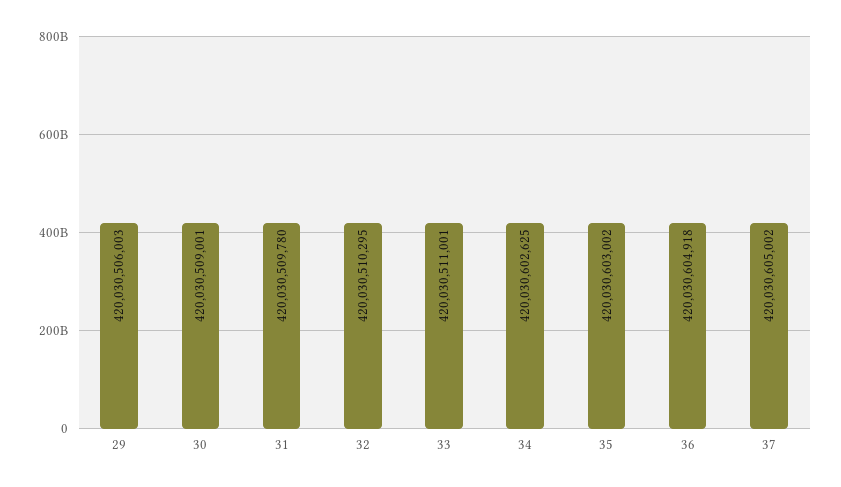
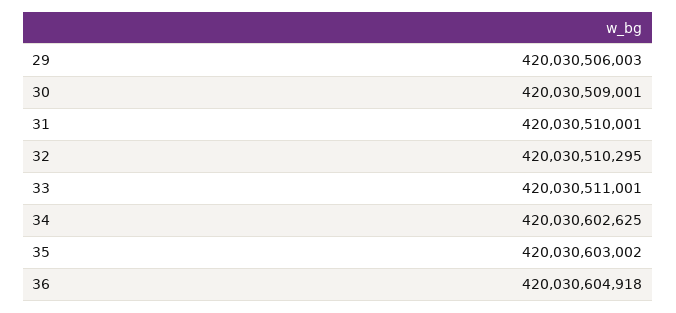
31: 420030509780 -> 420030510001
37: 420030605002 -> none

